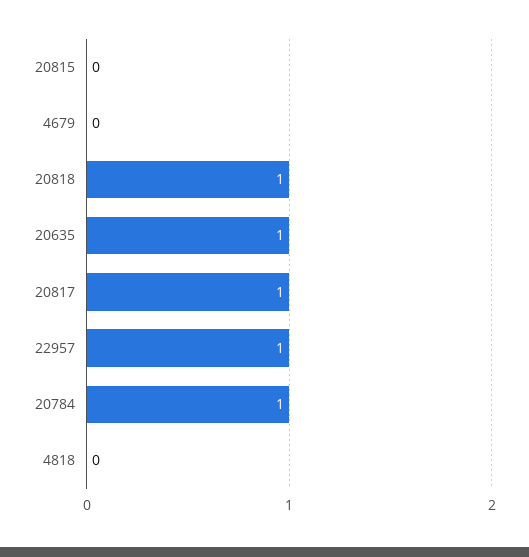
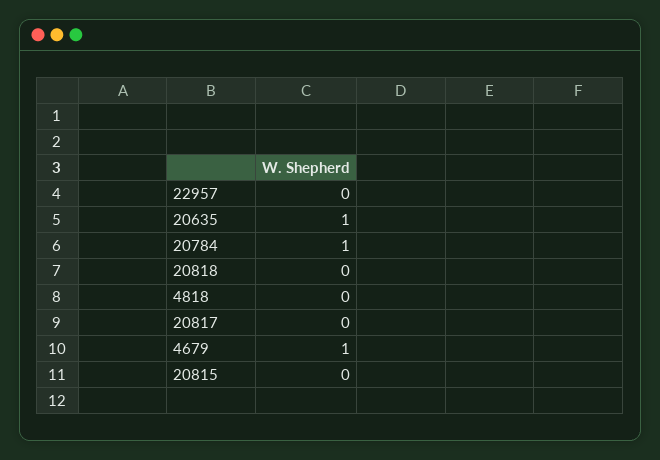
4679: 0 -> 1
20818: 1 -> 0
20817: 1 -> 0
22957: 1 -> 0

